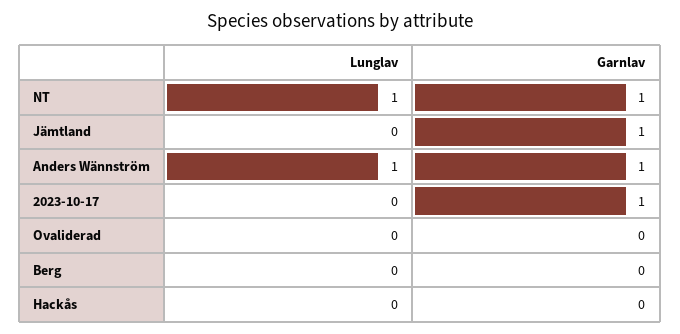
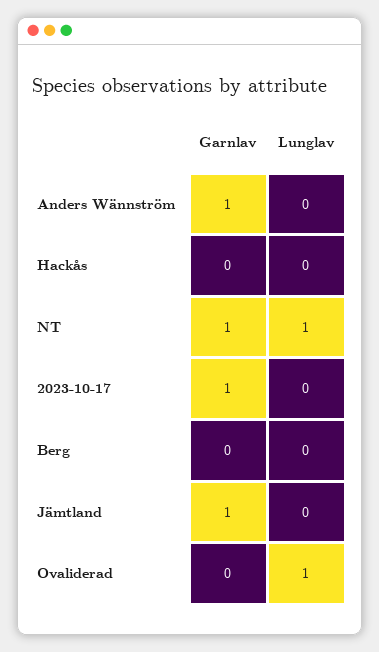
Lunglav, Anders Wännström: 1 -> 0
Lunglav, Ovaliderad: 0 -> 1

